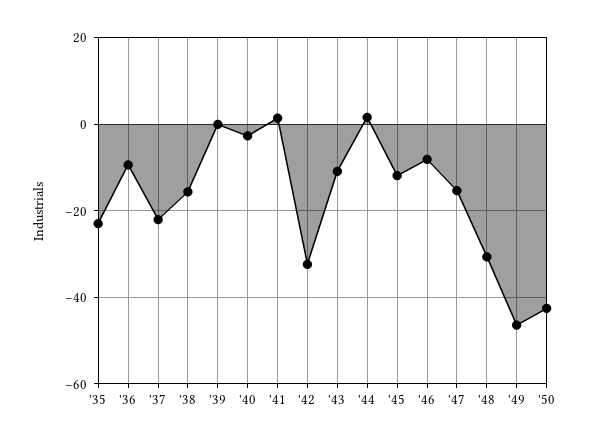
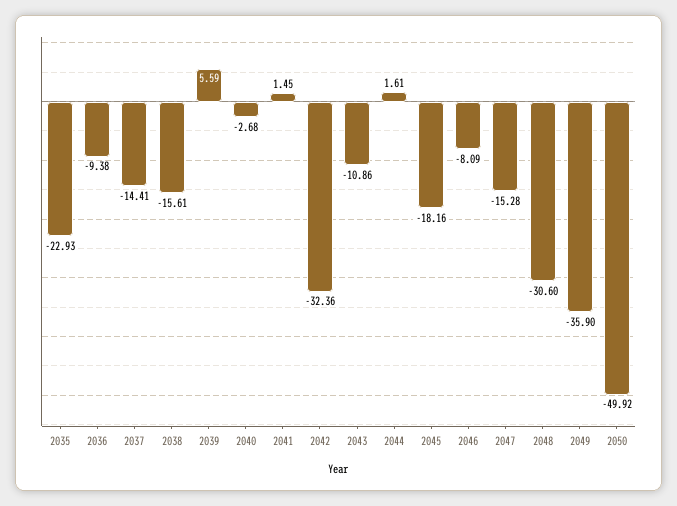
'37: -22 -> -14.41
'39: 0 -> 5.59
'45: -12 -> -18.16
'49: -46 -> -35.9
'50: -42 -> -49.92

